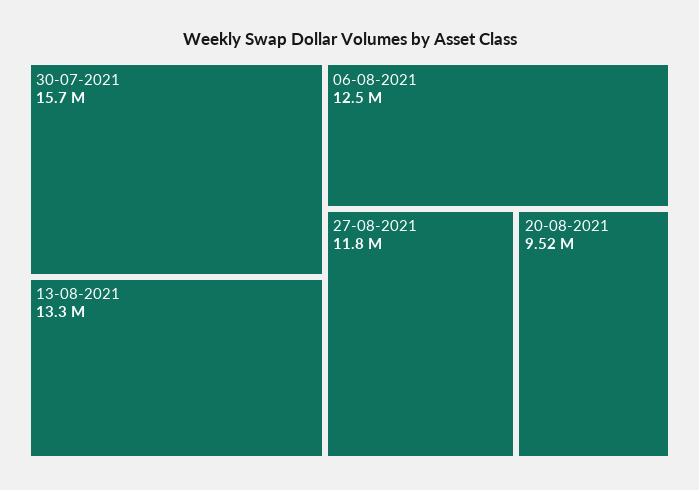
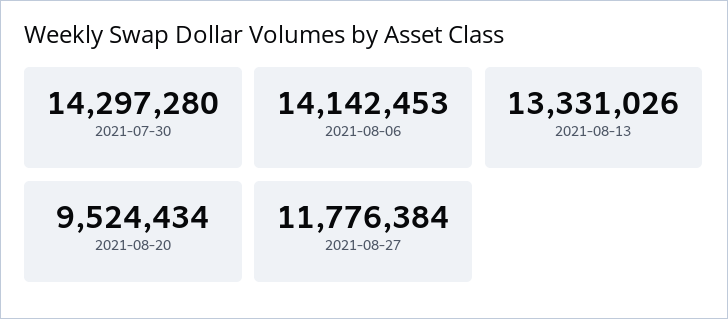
30-07-2021: 15700000 -> 14297280
06-08-2021: 12500000 -> 14142453

